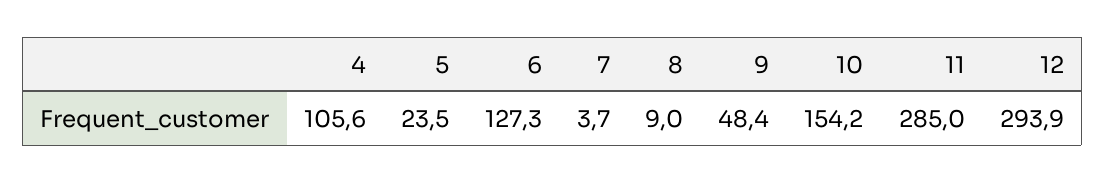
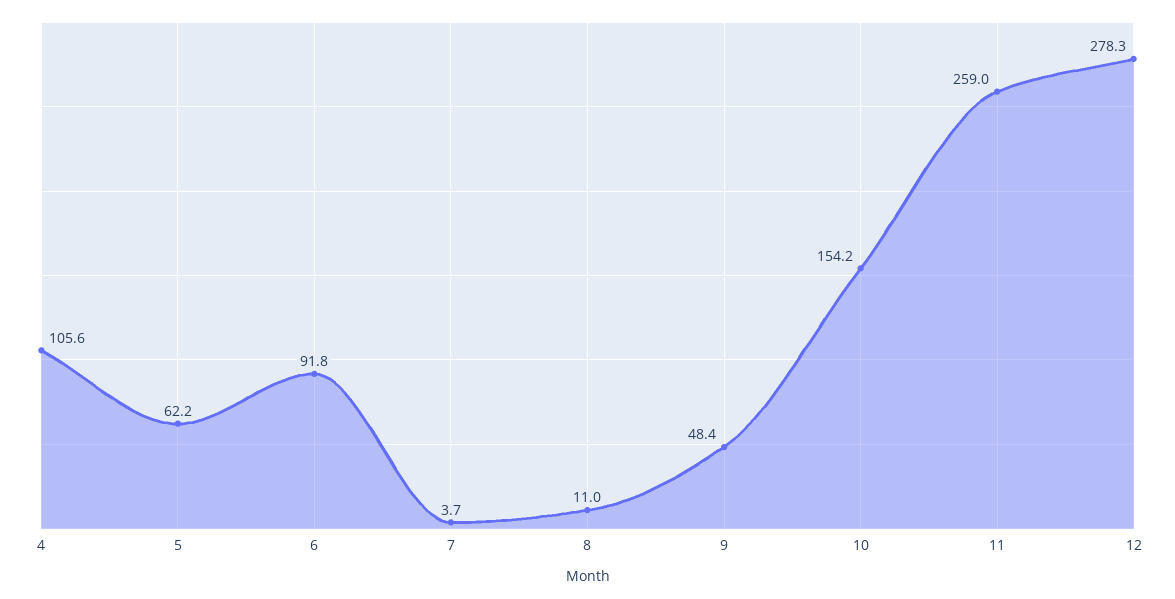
5: 23.5 -> 62.2
6: 127.3 -> 91.8
8: 9 -> 11
11: 285 -> 259
12: 293.9 -> 278.3

